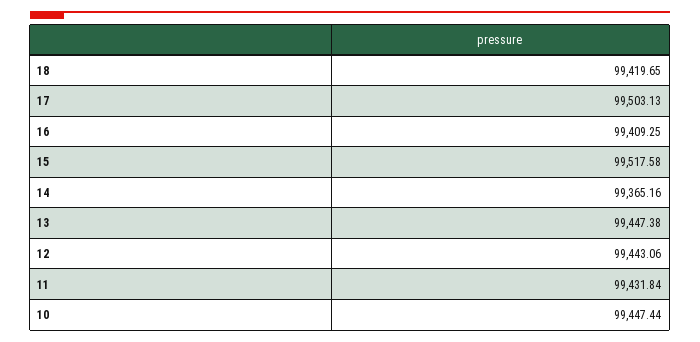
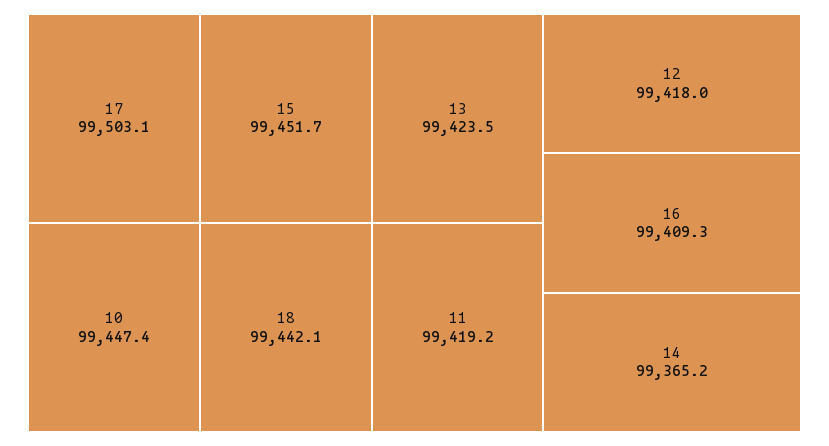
18: 99419.65 -> 99442.1
15: 99517.58 -> 99451.7
13: 99447.38 -> 99423.5
12: 99443.06 -> 99418
11: 99431.84 -> 99419.2

